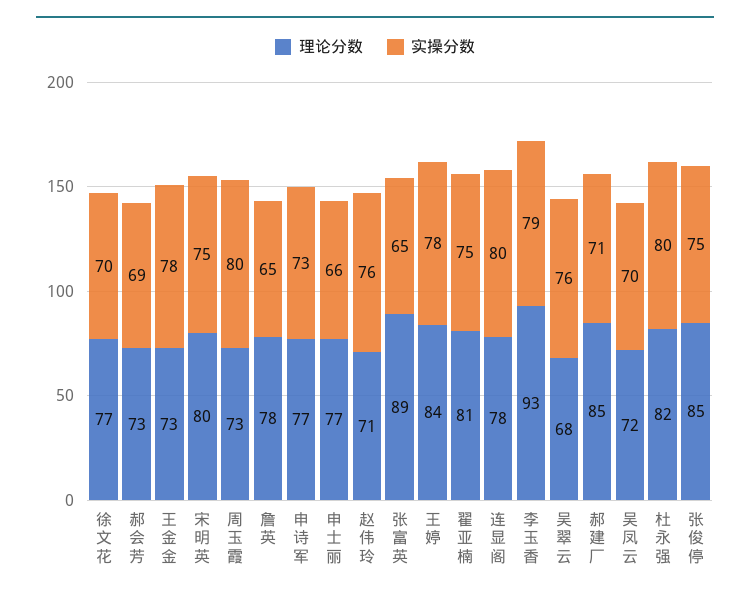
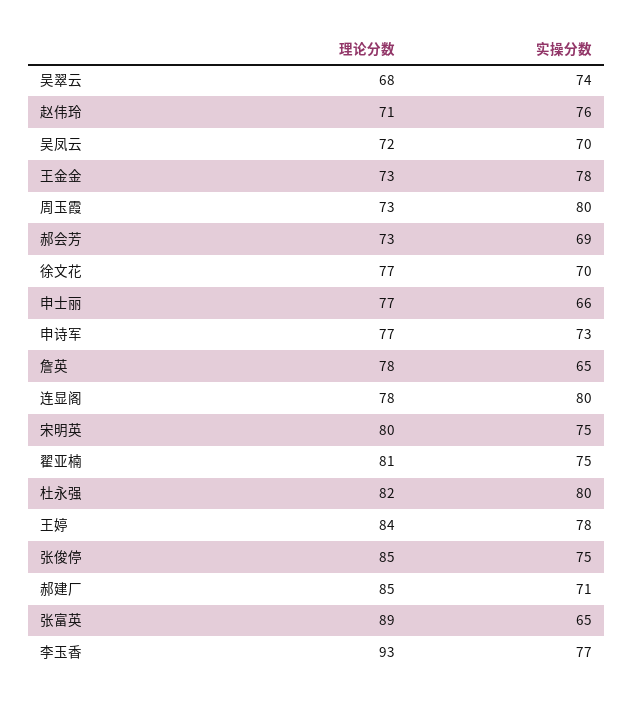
实操分数, 李玉香: 79 -> 77
实操分数, 吴翠云: 76 -> 74

